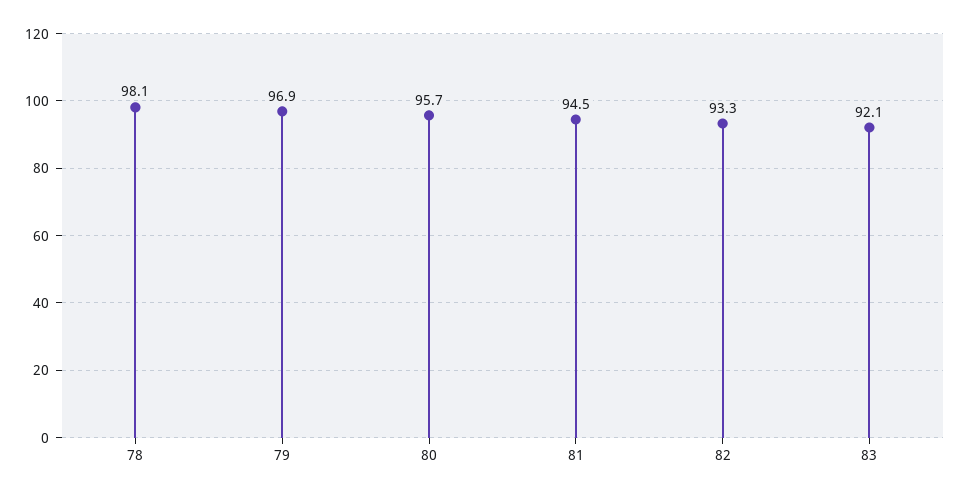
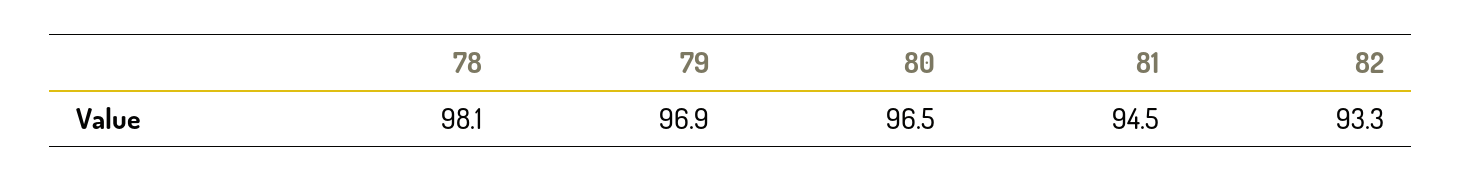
80: 95.7 -> 96.5
83: 92.1 -> none

